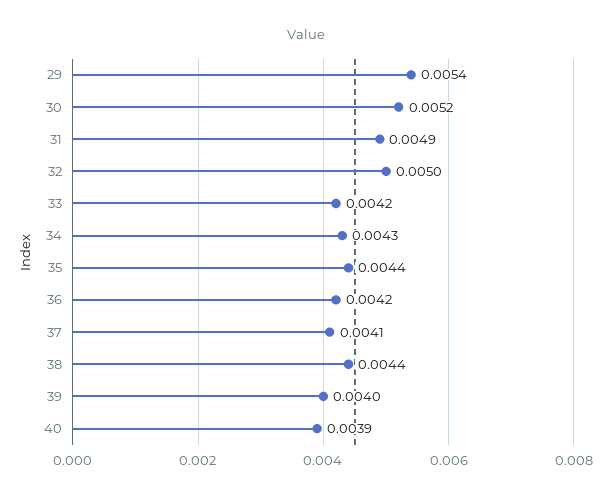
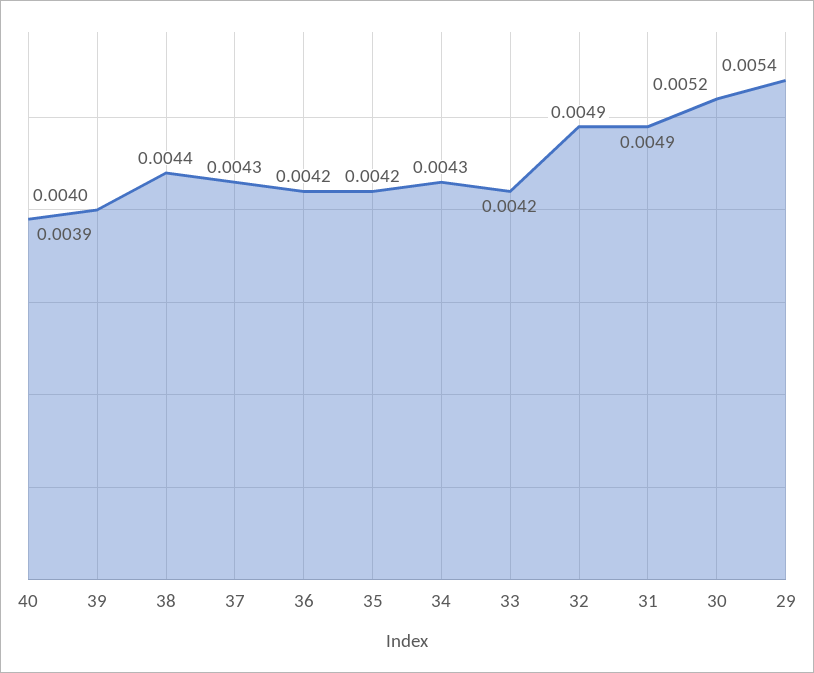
32: 0.005 -> 0.0049
35: 0.0044 -> 0.0042
37: 0.0041 -> 0.0043

